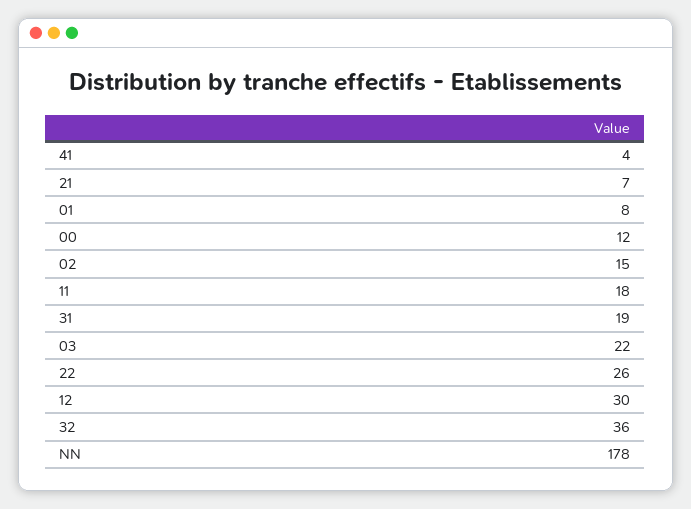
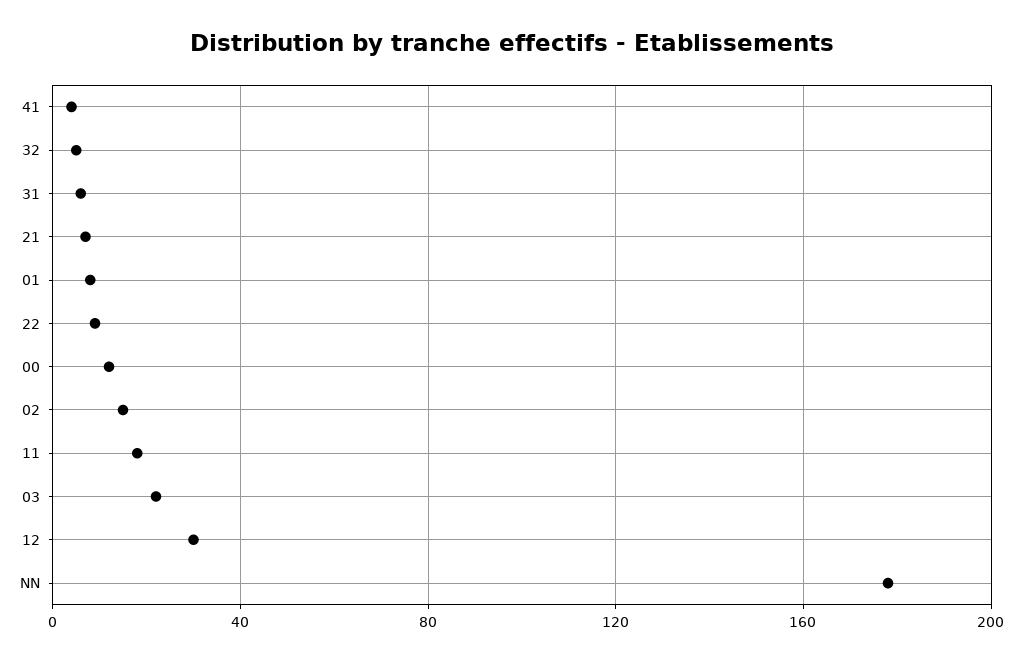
31: 19 -> 5
22: 26 -> 10
32: 36 -> 5

